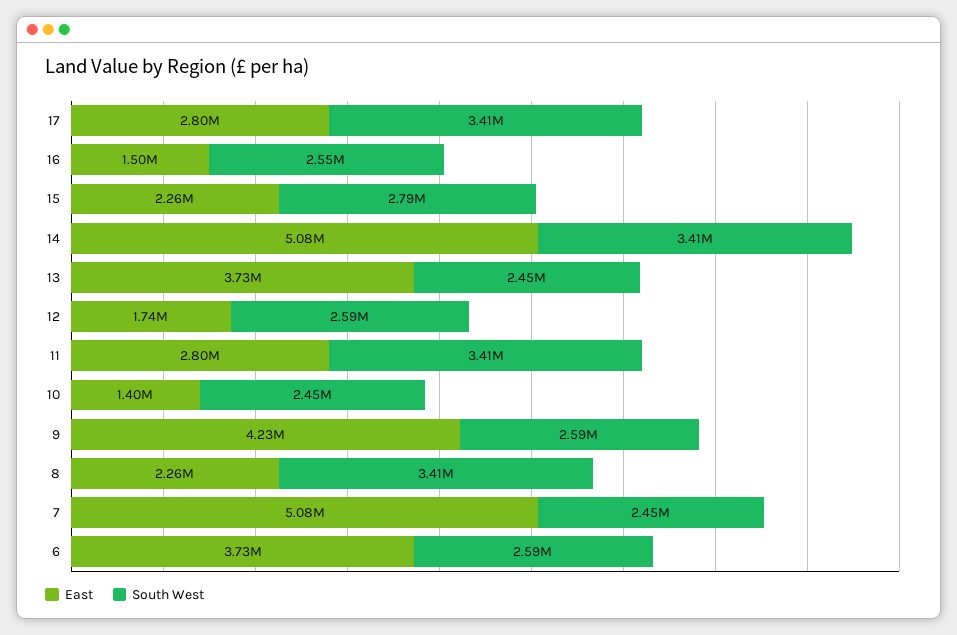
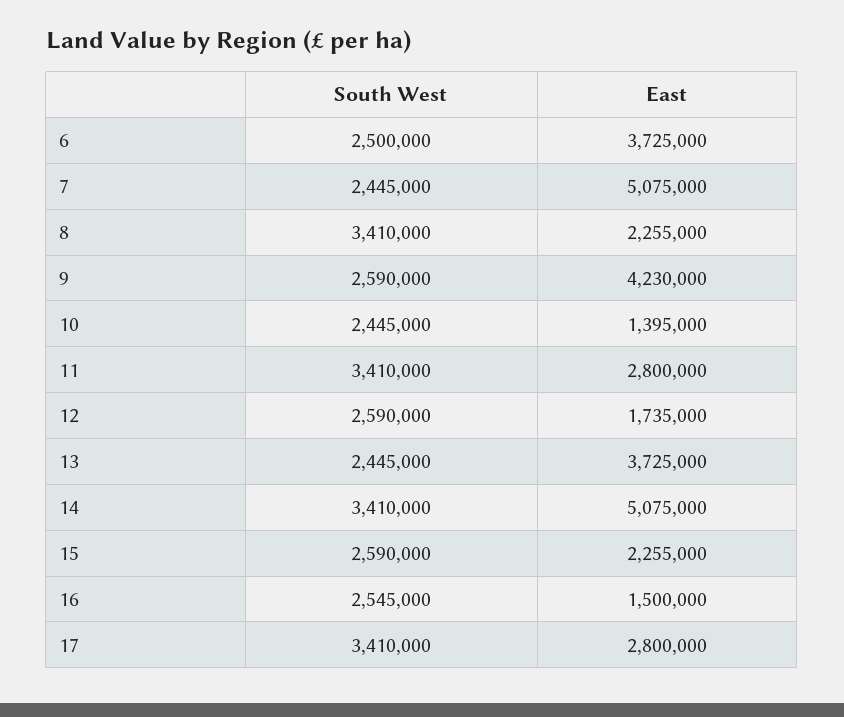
South West, 15: 2790000 -> 2590000
South West, 6: 2590000 -> 2500000

